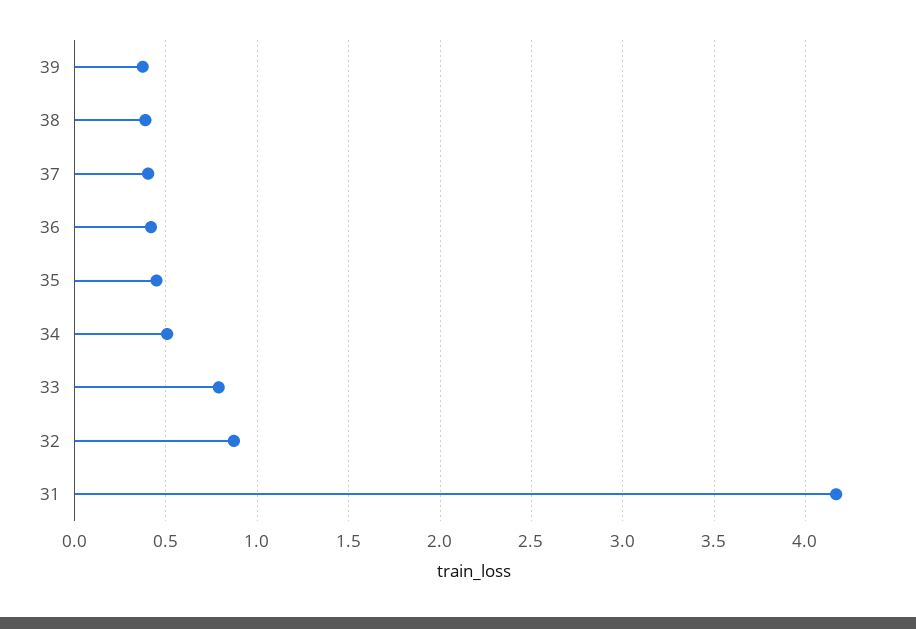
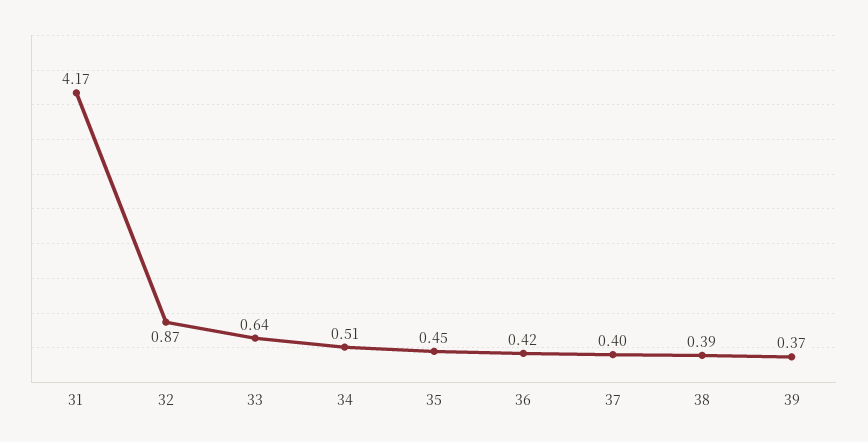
33: 0.8 -> 0.64

